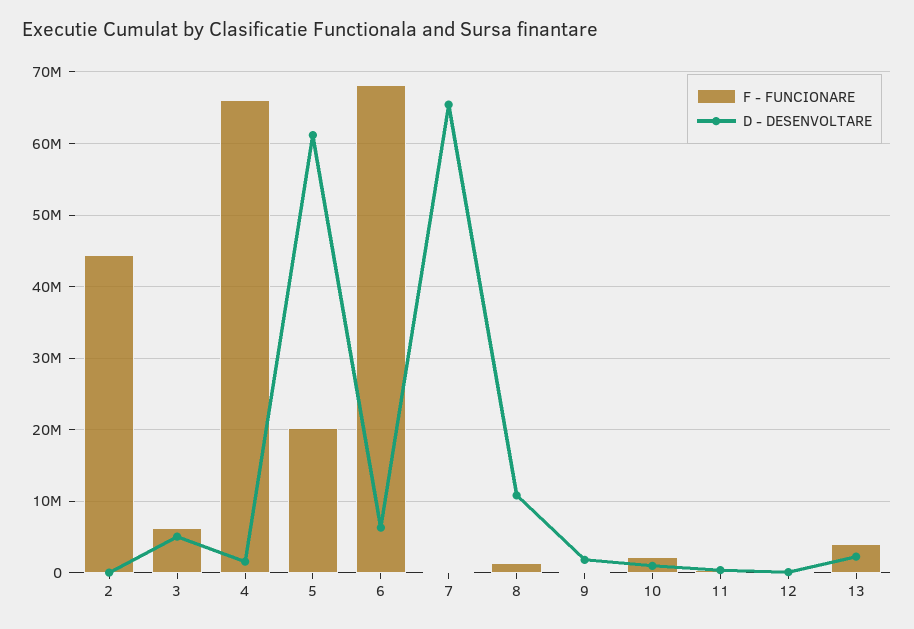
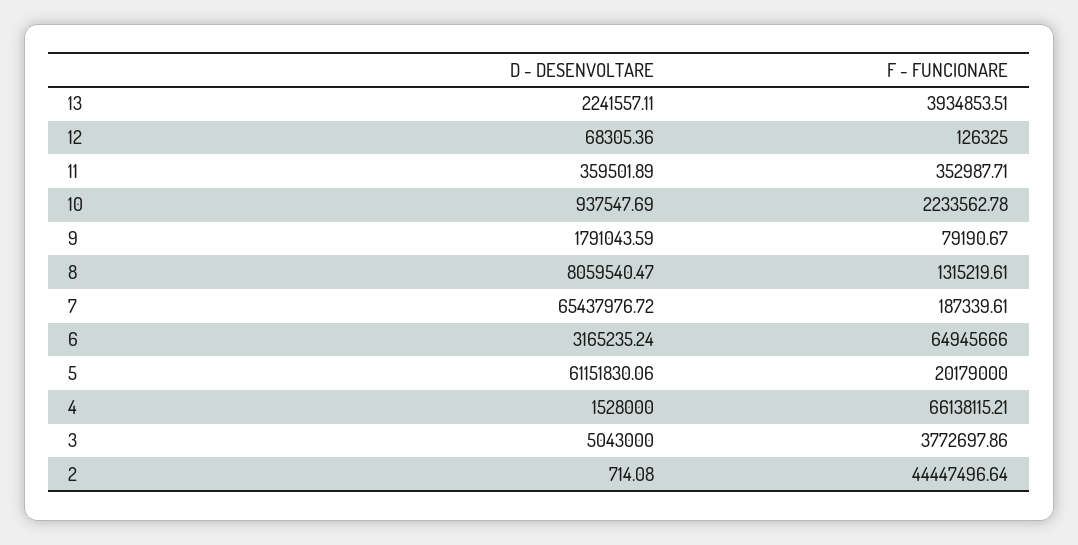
F - FUNCIONARE, 3: 6000000 -> 3772697.86
F - FUNCIONARE, 6: 68000000 -> 64945666
D - DESENVOLTARE, 6: 6000000 -> 3165235.24
D - DESENVOLTARE, 8: 11000000 -> 8059540.47

